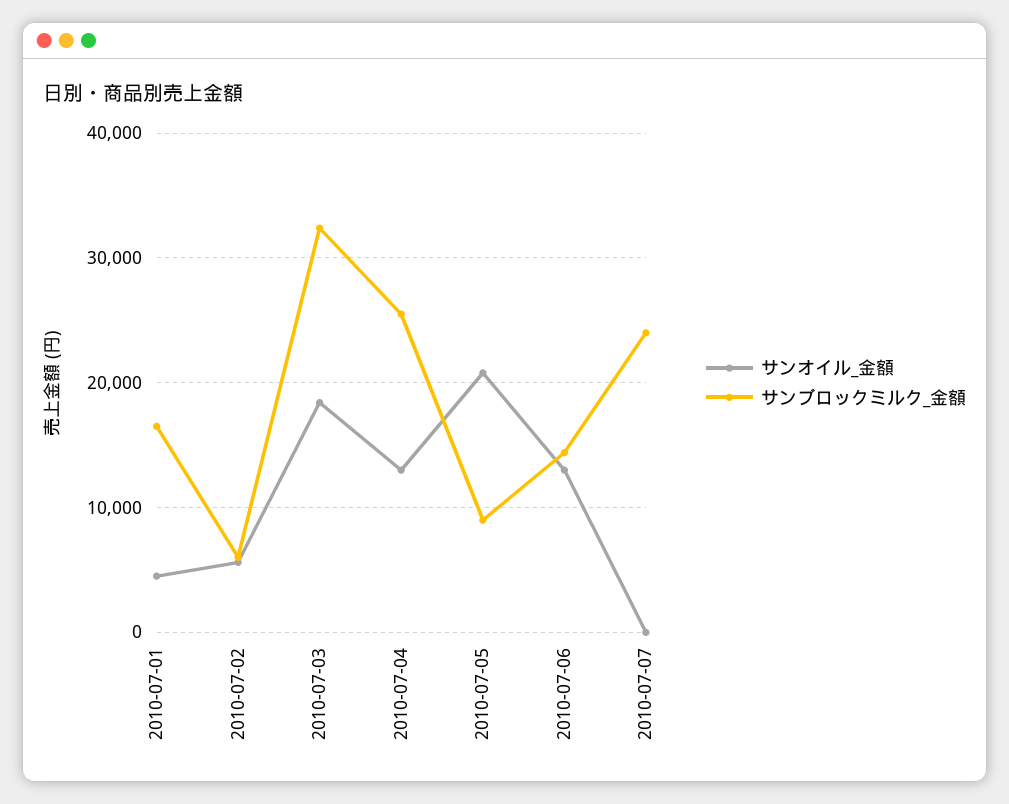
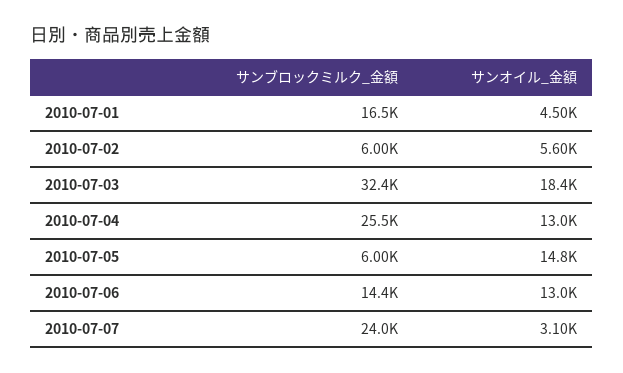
サンオイル_金額, 2010-07-05: 21000 -> 14800
サンブロックミルク_金額, 2010-07-05: 9000 -> 6000
サンオイル_金額, 2010-07-07: 0 -> 3100

